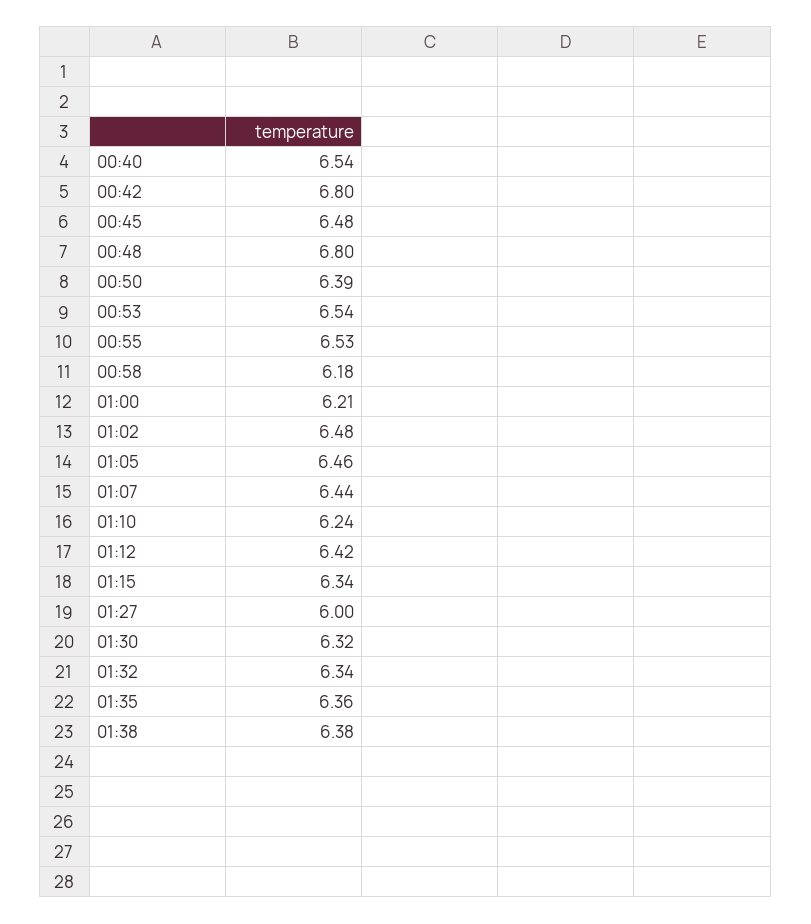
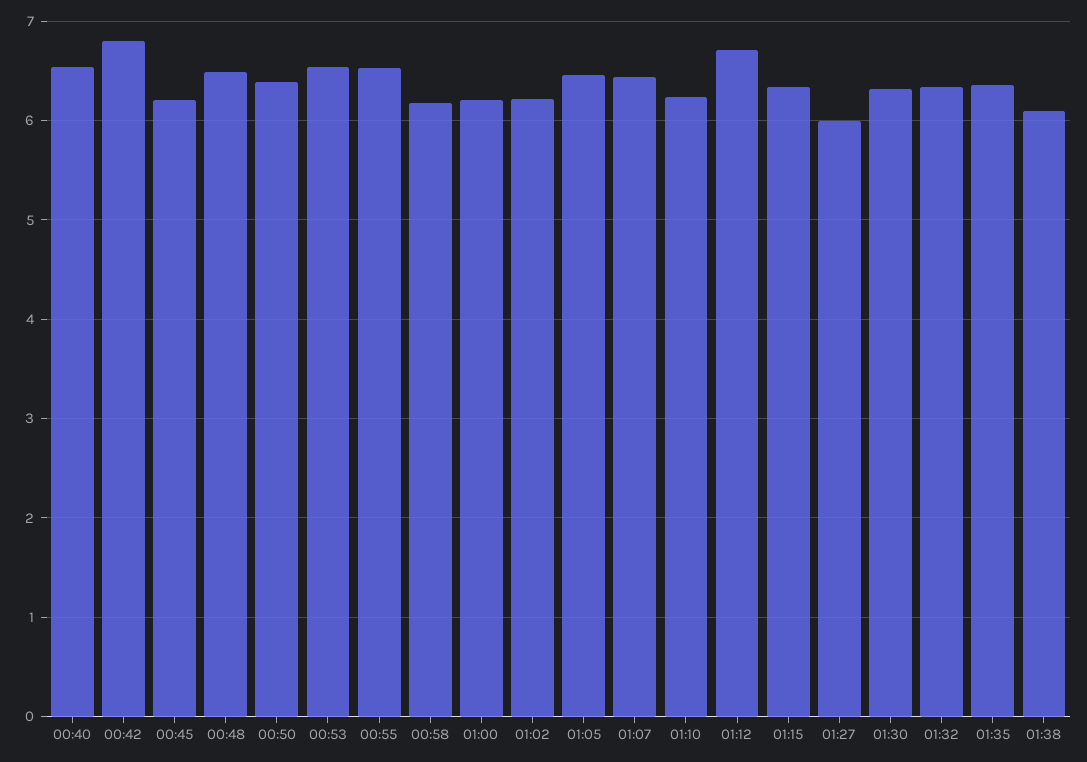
00:45: 6.48 -> 6.2
00:48: 6.8 -> 6.5
01:02: 6.48 -> 6.2
01:12: 6.42 -> 6.7
01:38: 6.38 -> 6.1

